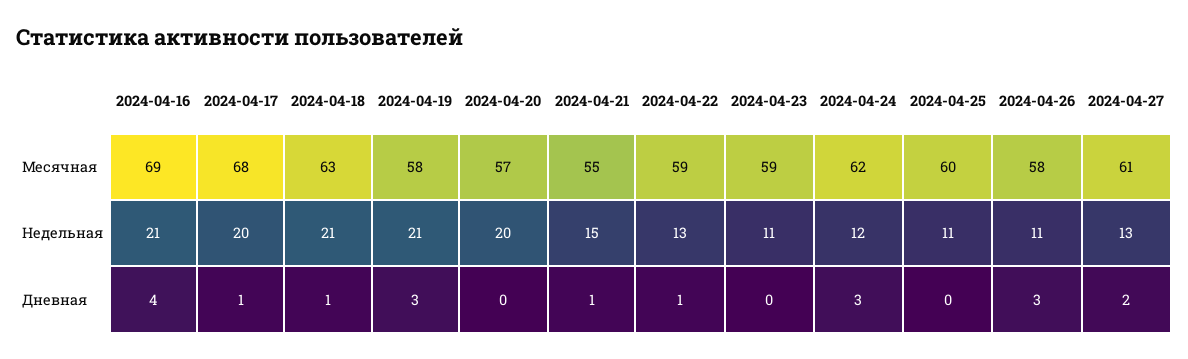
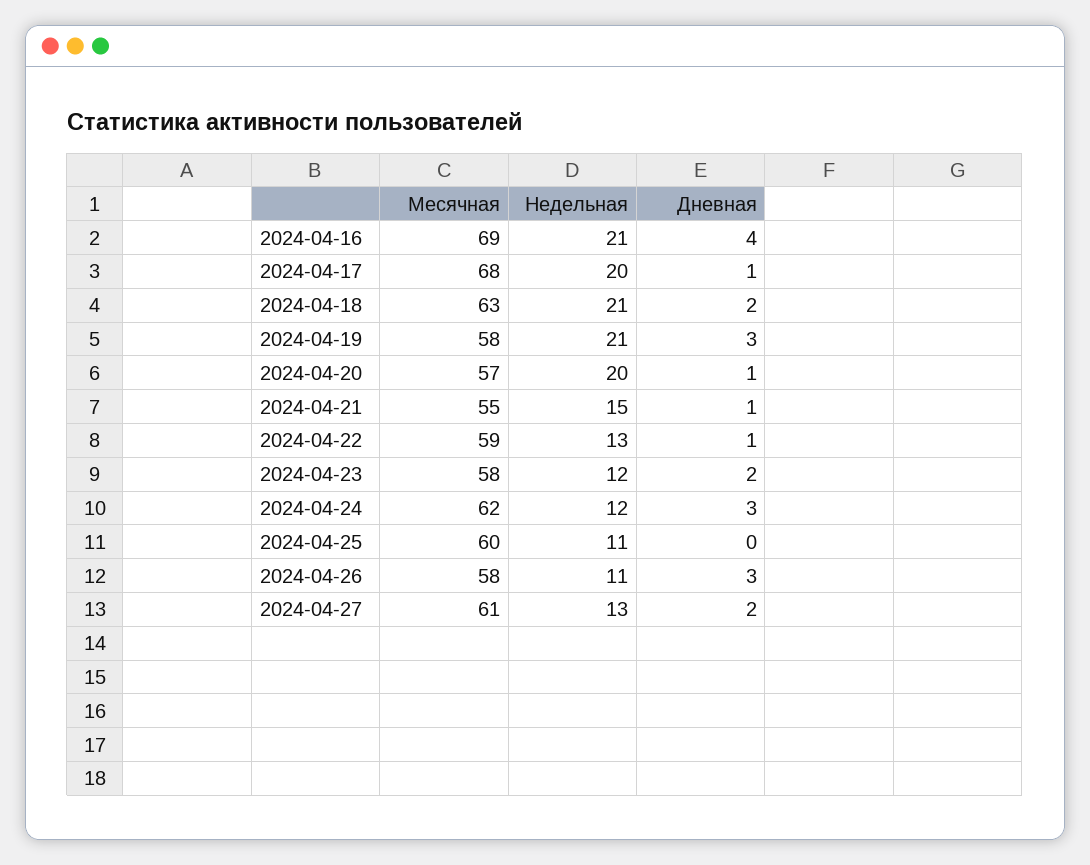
2024-04-23, Месячная: 59 -> 58
2024-04-23, Недельная: 11 -> 12
2024-04-18, Дневная: 1 -> 2
2024-04-20, Дневная: 0 -> 1
2024-04-23, Дневная: 0 -> 2

